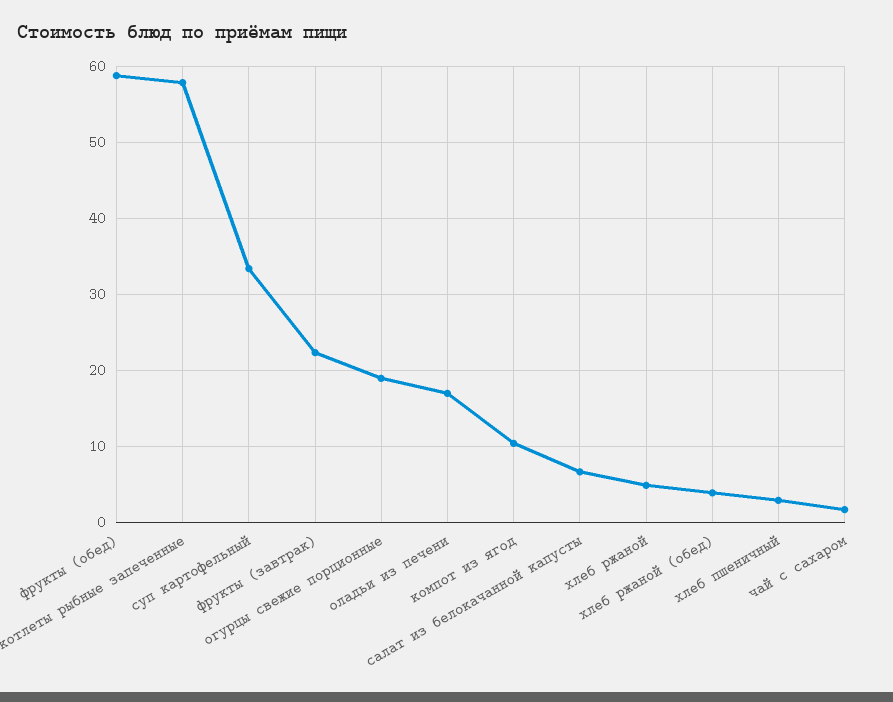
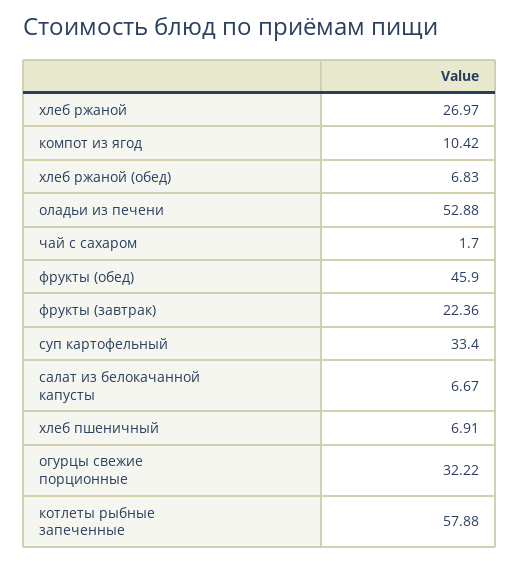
фрукты (обед): 59 -> 45.9
огурцы свежие порционные: 19 -> 32.22
оладьи из печени: 17 -> 52.88
хлеб ржаной: 5 -> 26.97
хлеб ржаной (обед): 4 -> 6.83
хлеб пшеничный: 3 -> 6.91

